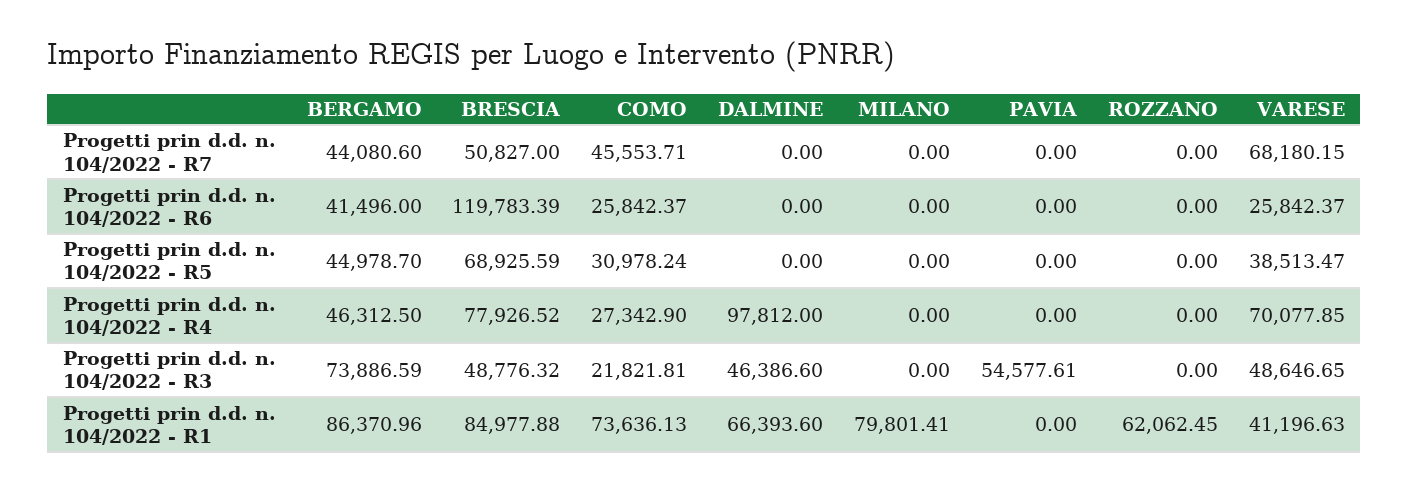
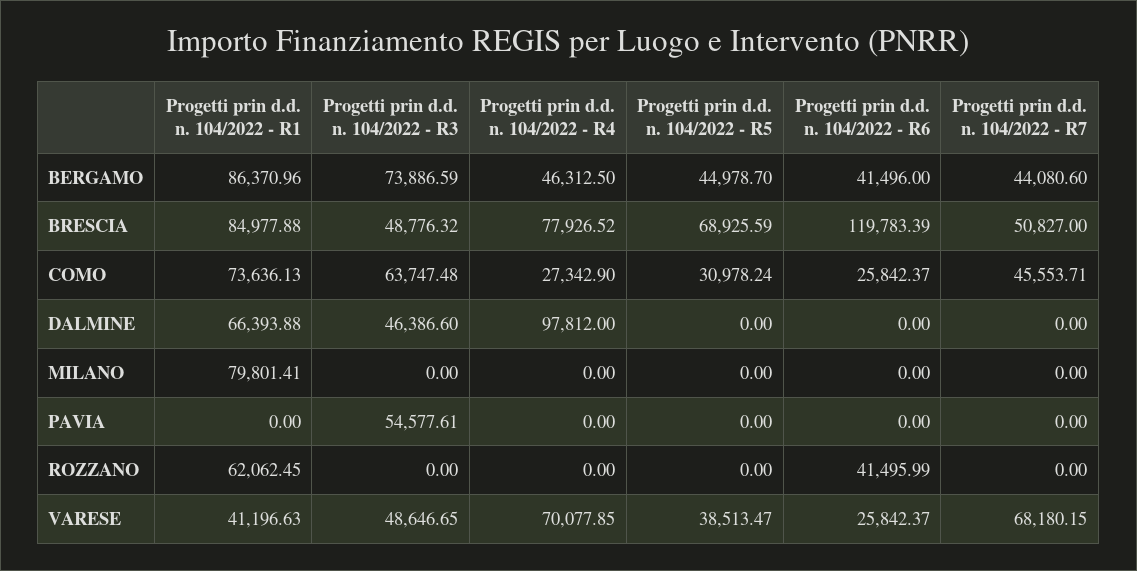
ROZZANO, Progetti prin d.d. n. 104/2022 - R6: 0 -> 41495.99
COMO, Progetti prin d.d. n. 104/2022 - R3: 21821.81 -> 63747.48
DALMINE, Progetti prin d.d. n. 104/2022 - R1: 66393.6 -> 66393.88

